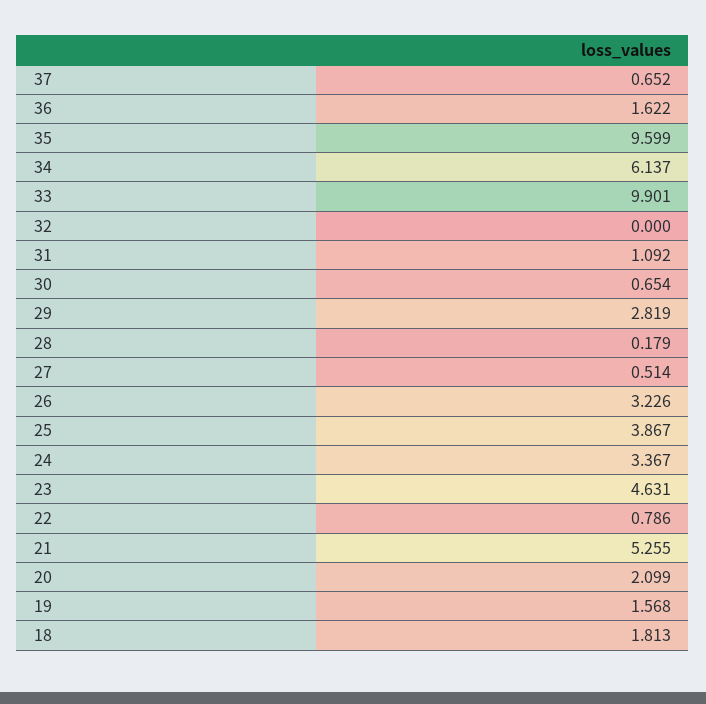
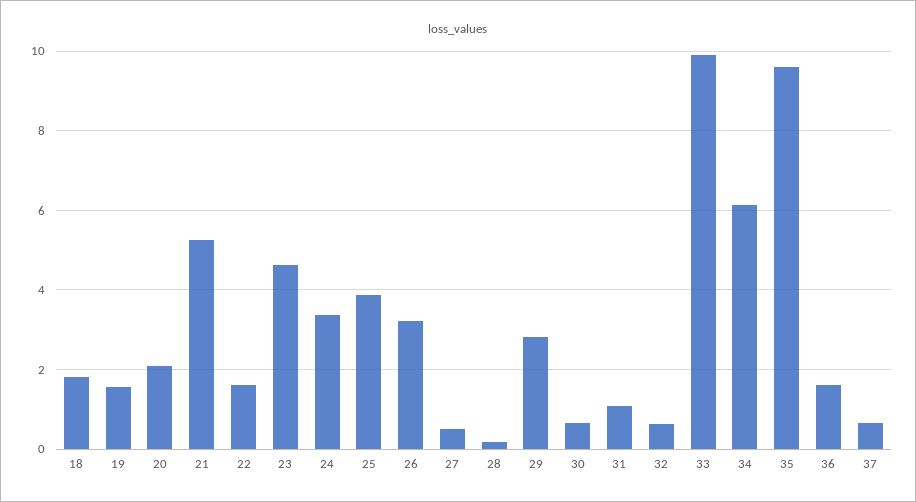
32: 0 -> 0.6
22: 0.786 -> 1.6

